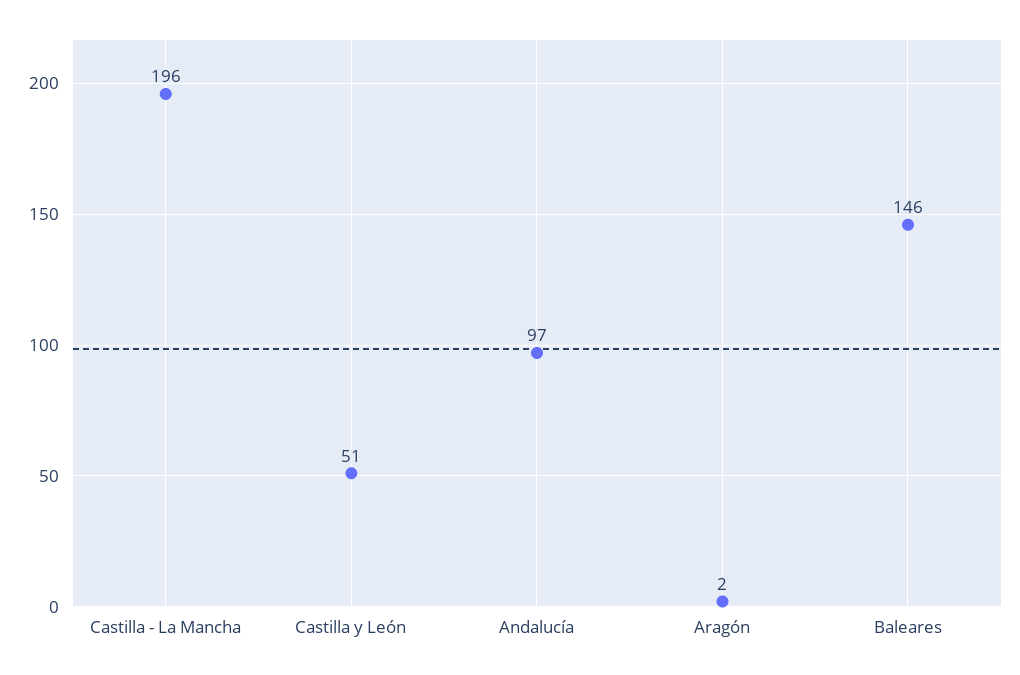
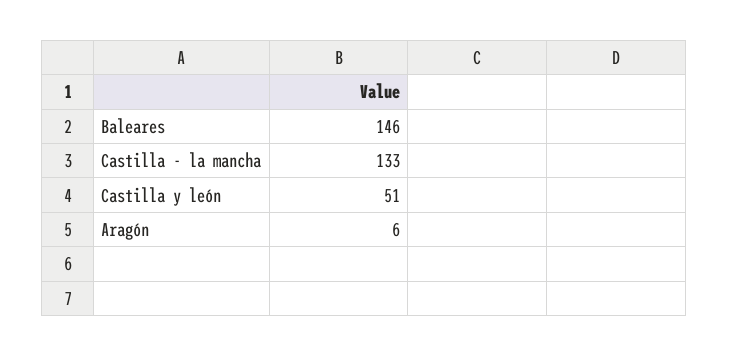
Castilla - La Mancha: 196 -> 133
Andalucía: 97 -> none
Aragón: 2 -> 6

